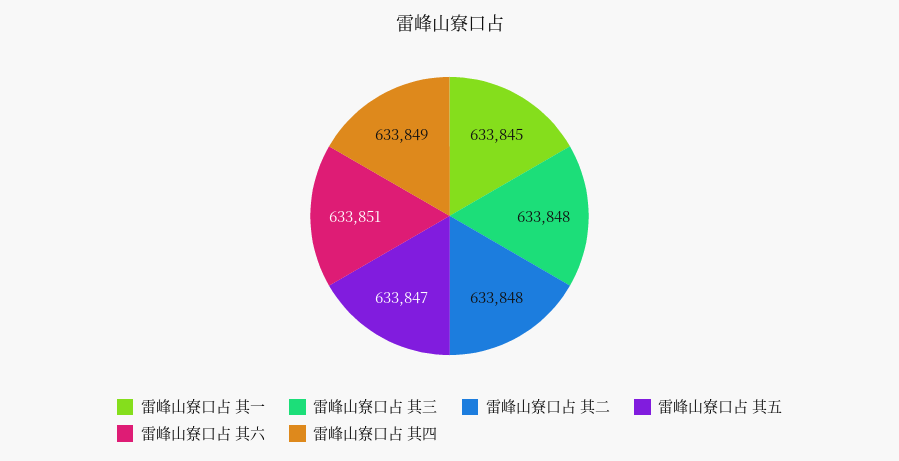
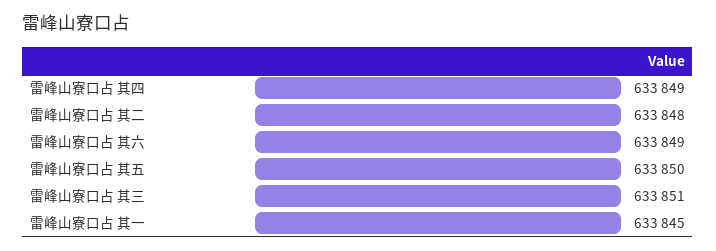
雷峰山寮口占 其三: 633848 -> 633851
雷峰山寮口占 其五: 633847 -> 633850
雷峰山寮口占 其六: 633851 -> 633849

